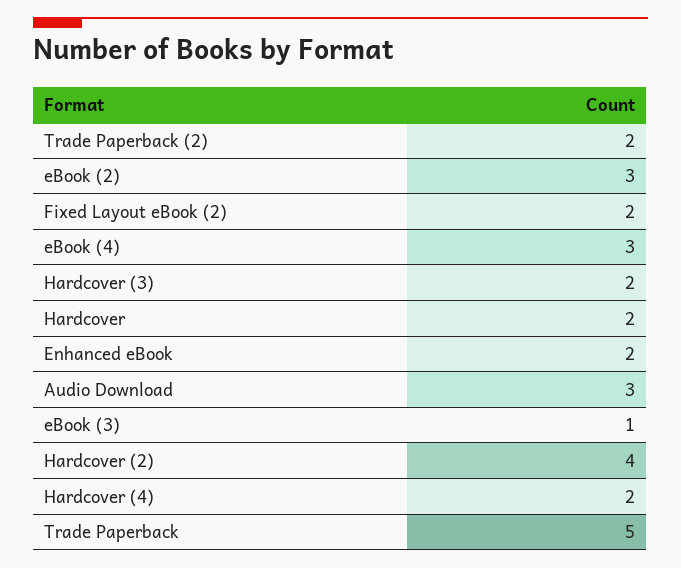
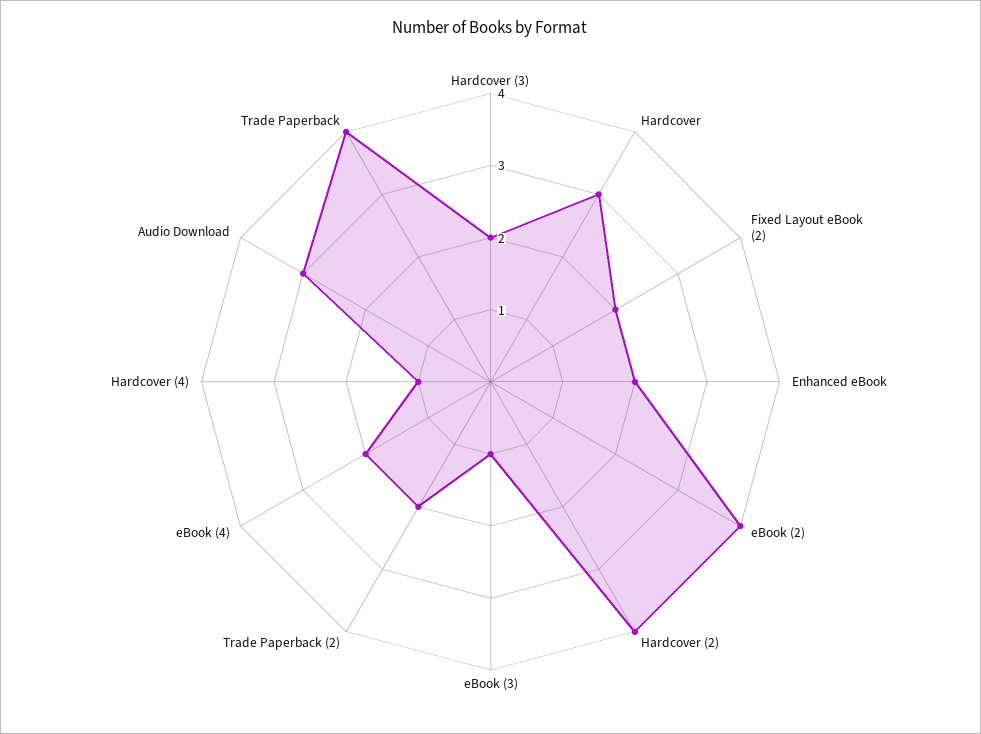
eBook (2): 3 -> 4
eBook (4): 3 -> 2
Hardcover: 2 -> 3
Hardcover (4): 2 -> 1
Trade Paperback: 5 -> 4

